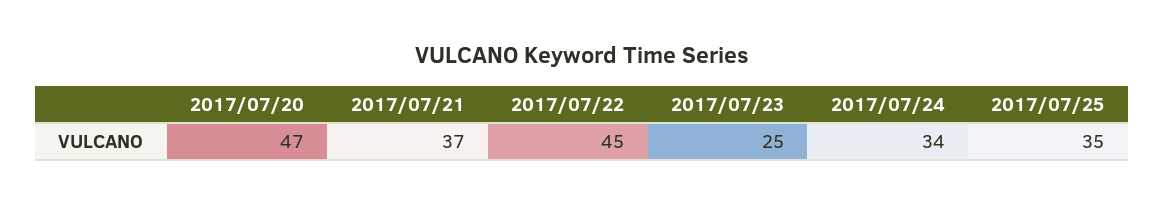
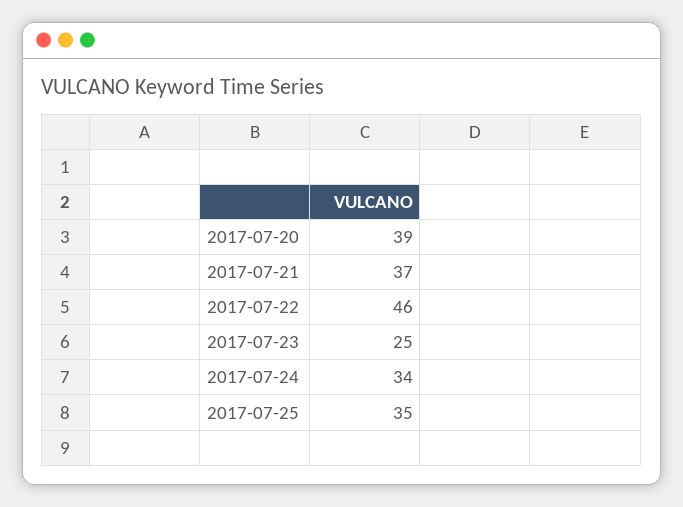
2017/07/20: 47 -> 39
2017/07/22: 45 -> 46

